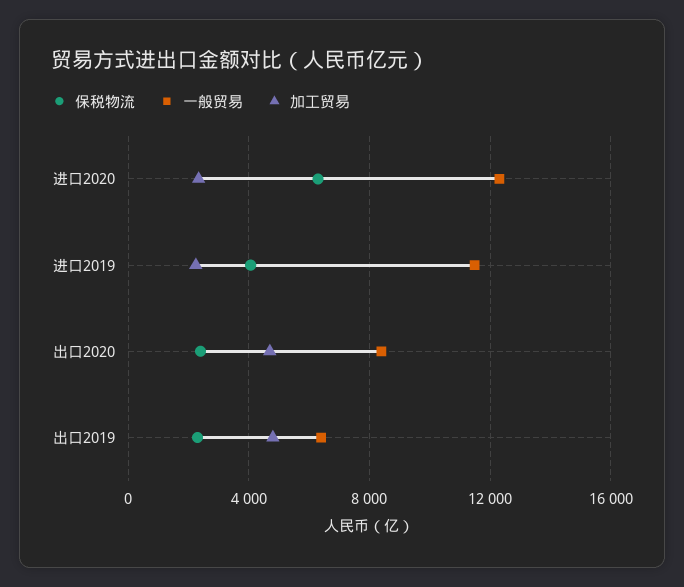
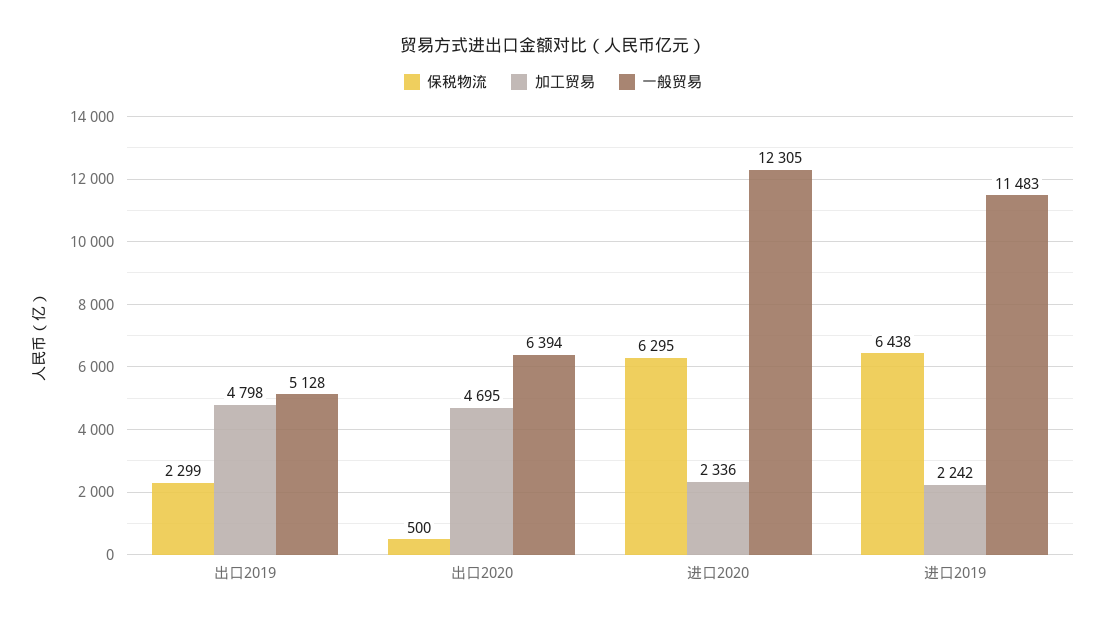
保税物流, 进口2019: 4000 -> 6438
保税物流, 出口2020: 2500 -> 500
一般贸易, 出口2020: 8500 -> 6394
一般贸易, 出口2019: 6500 -> 5128

